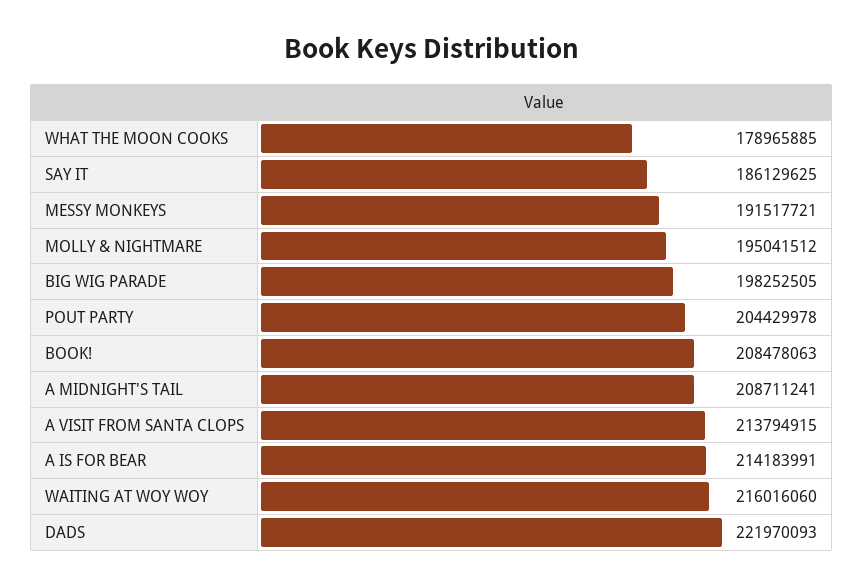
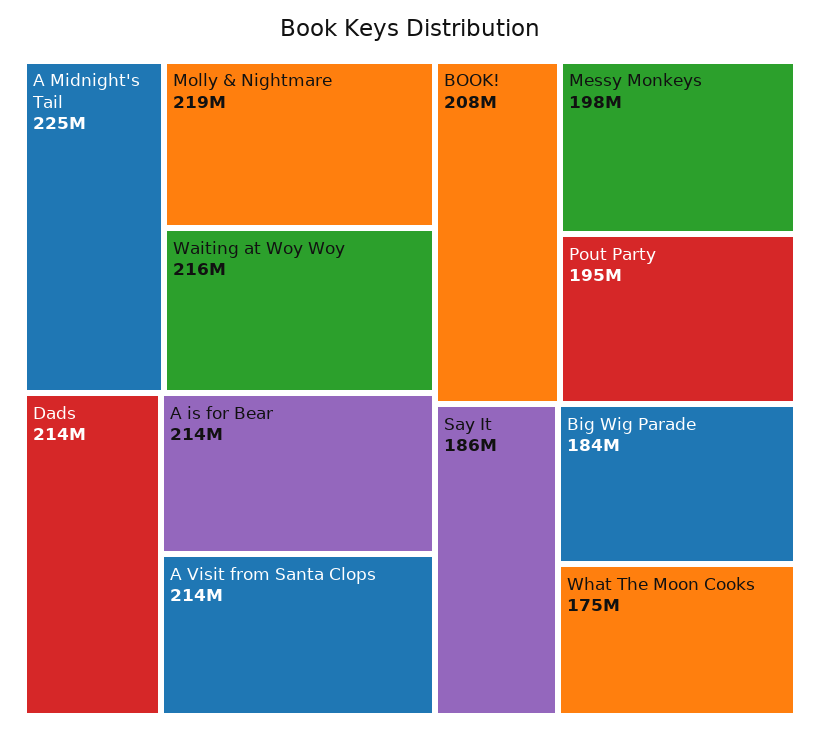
WHAT THE MOON COOKS: 178965885 -> 175000000
MESSY MONKEYS: 191517721 -> 198000000
MOLLY & NIGHTMARE: 195041512 -> 219000000
BIG WIG PARADE: 198252505 -> 184000000
POUT PARTY: 204429978 -> 195000000
A MIDNIGHT'S TAIL: 208711241 -> 225000000
DADS: 221970093 -> 214000000

